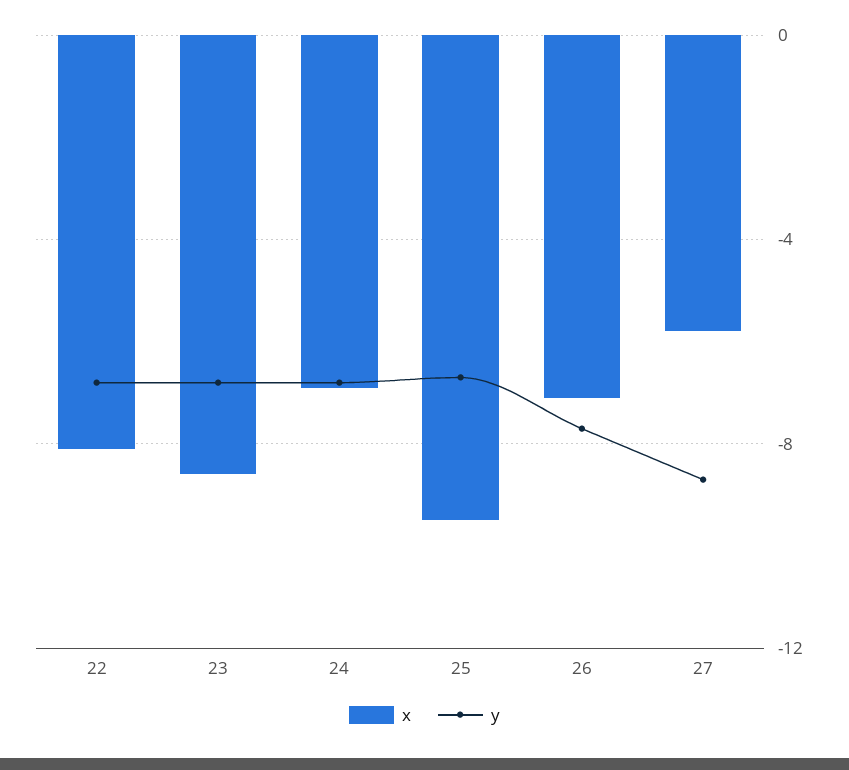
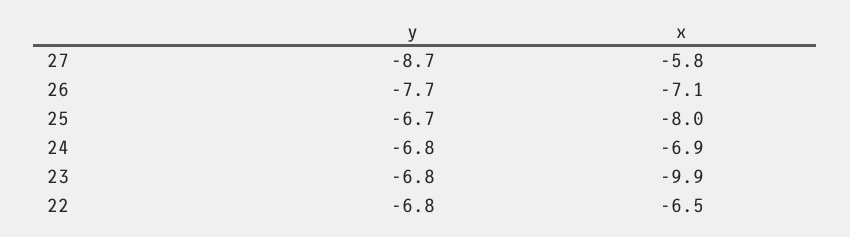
x, 22: -8 -> -6.5
x, 23: -8.5 -> -9.9
x, 25: -9.5 -> -8

